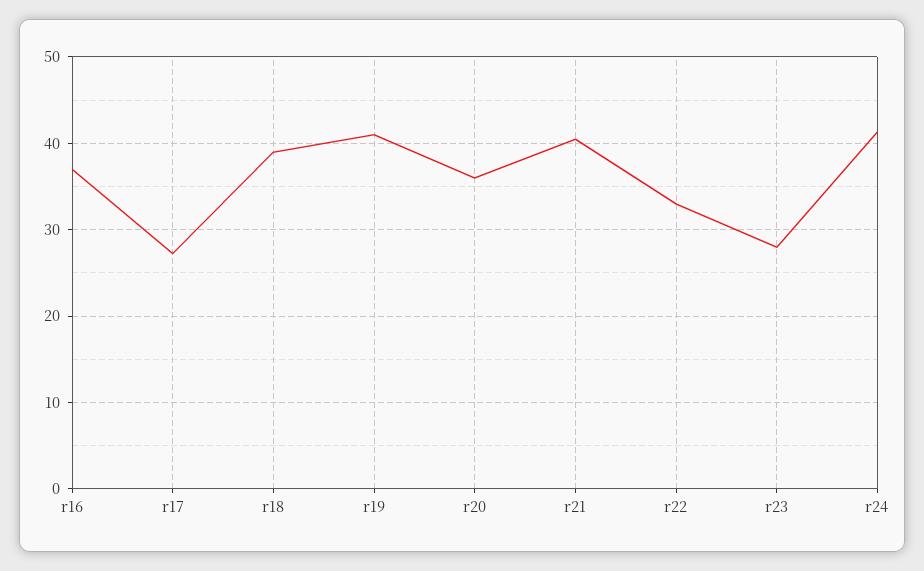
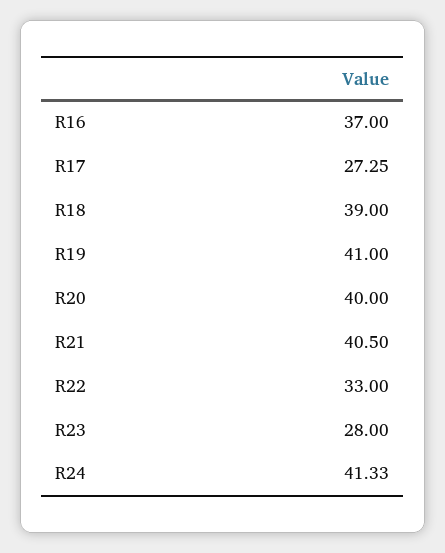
r20: 36 -> 40

